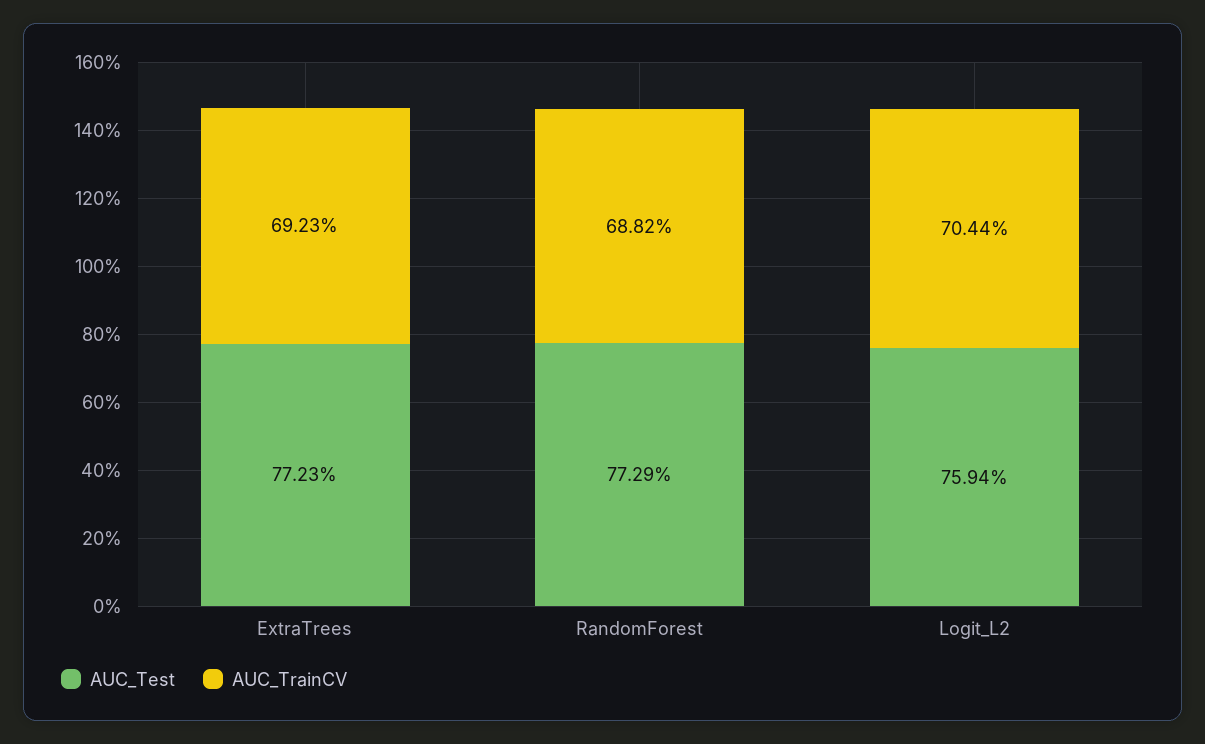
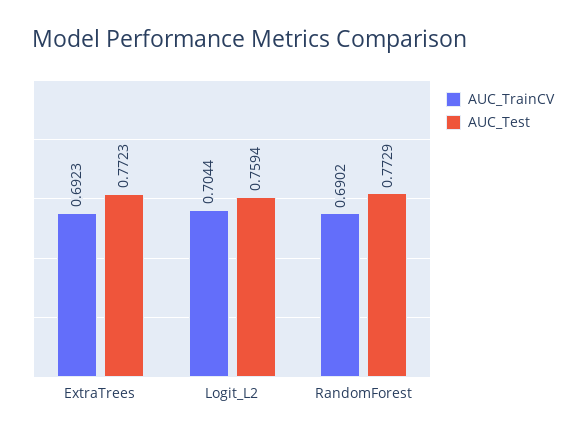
AUC_TrainCV, RandomForest: 0.6882 -> 0.6902

